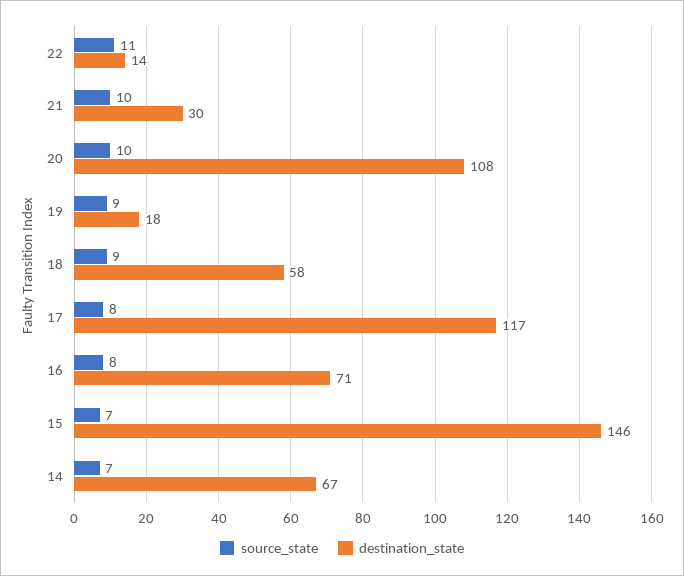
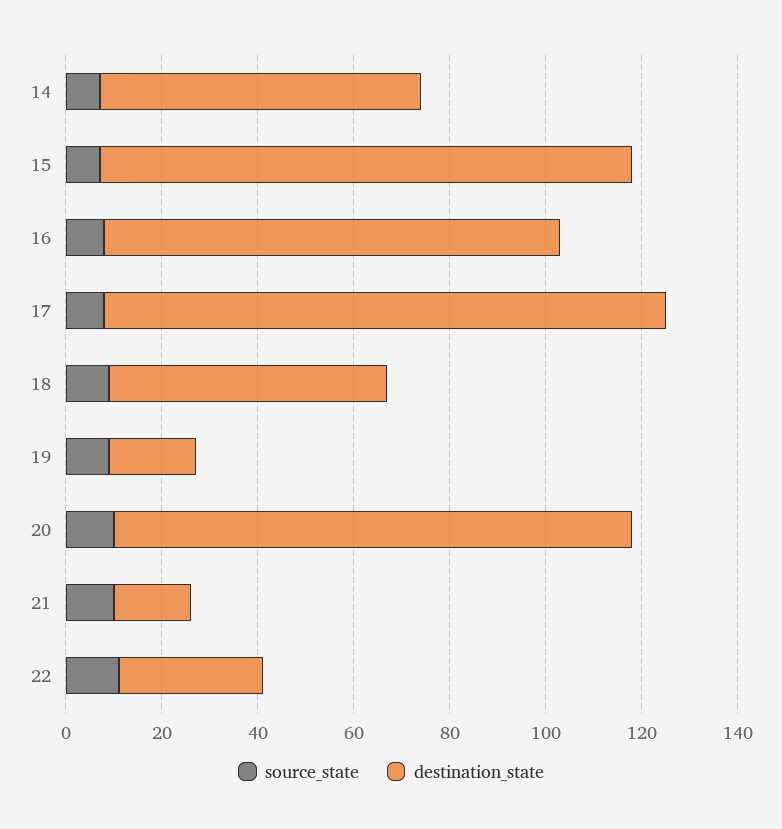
destination_state, 22: 14 -> 30
destination_state, 21: 30 -> 15
destination_state, 16: 71 -> 95
destination_state, 15: 146 -> 110

